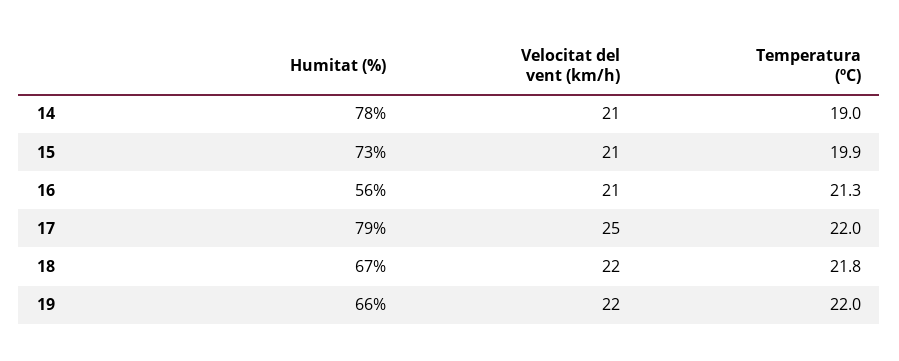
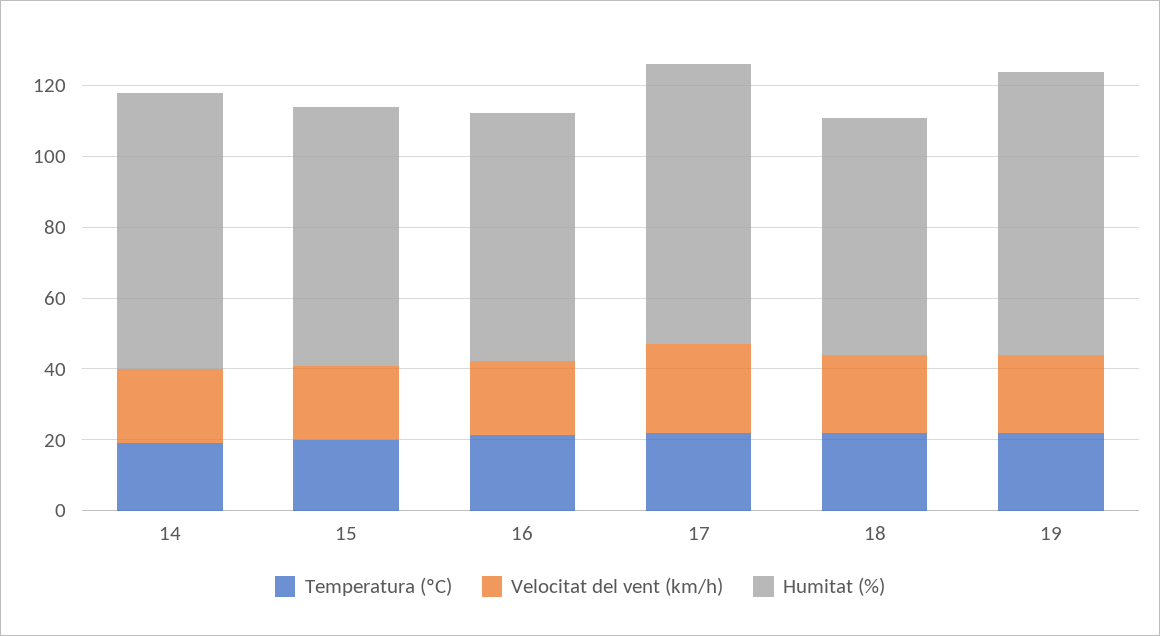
Humitat (%), 16: 56 -> 70
Humitat (%), 19: 66 -> 80

